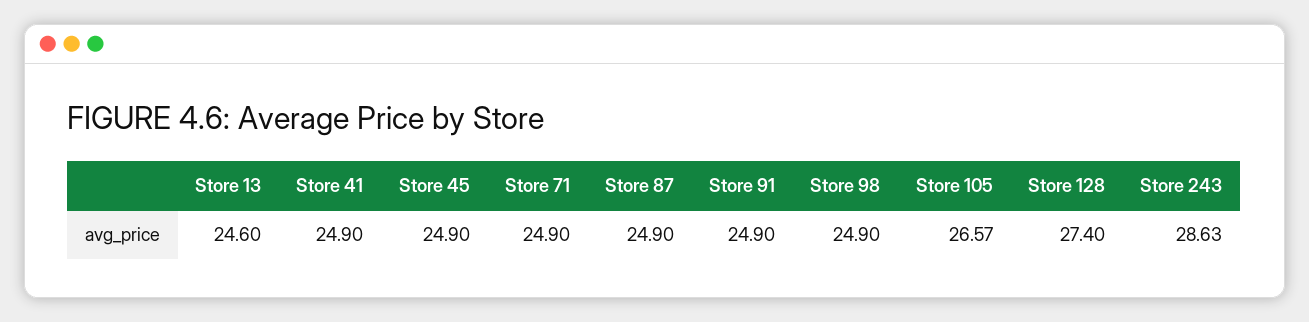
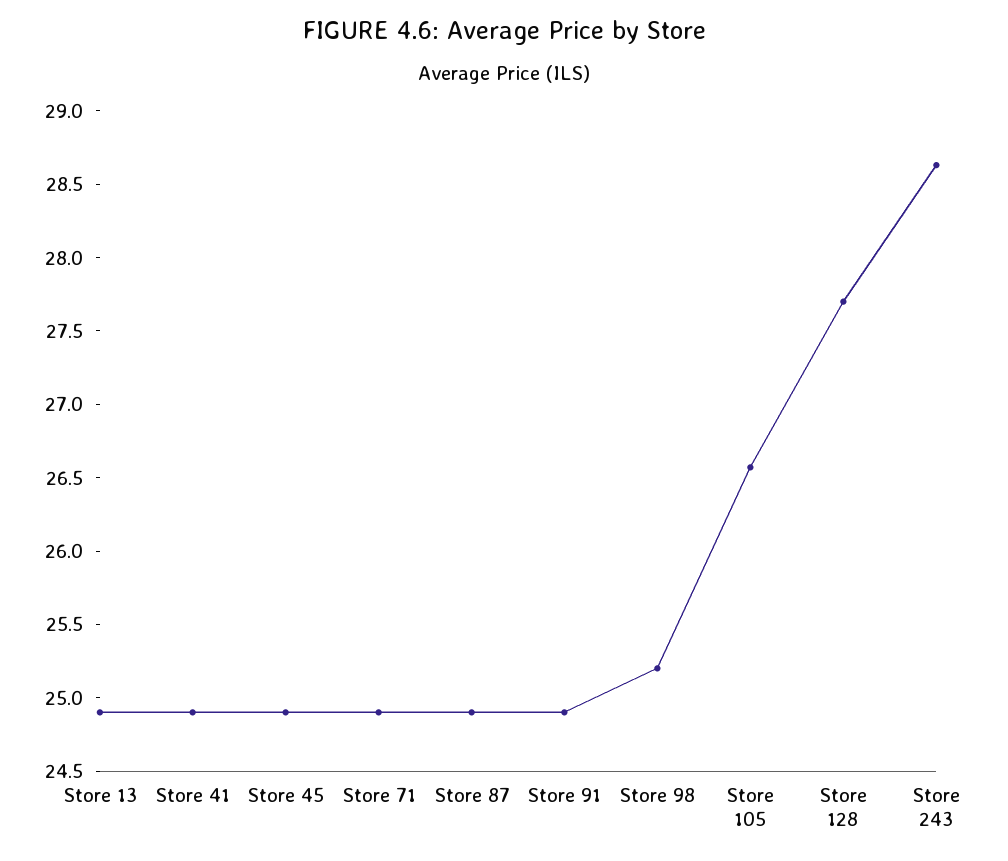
Store 13: 24.6 -> 24.9
Store 98: 24.9 -> 25.2
Store 128: 27.4 -> 27.7

